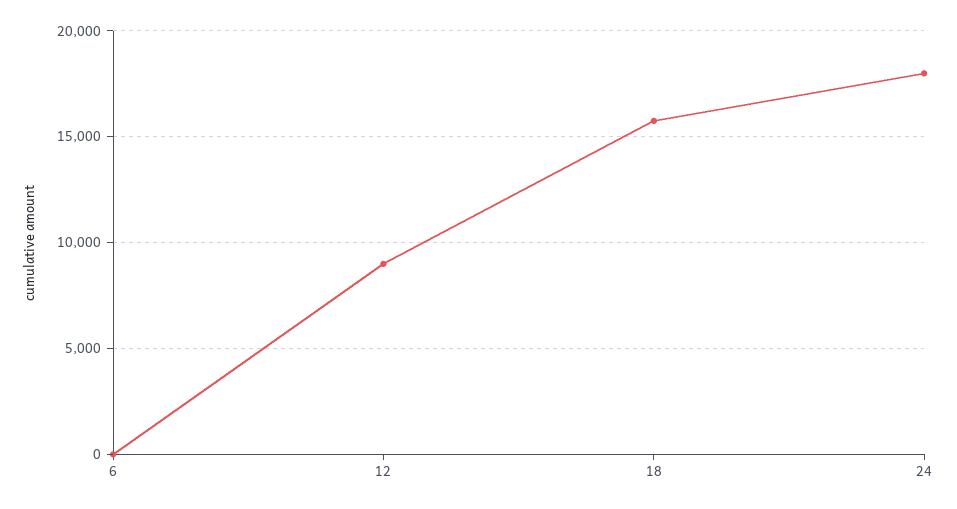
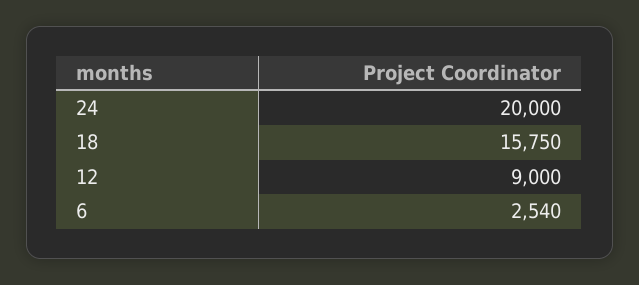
6: 0 -> 2540
24: 18000 -> 20000

